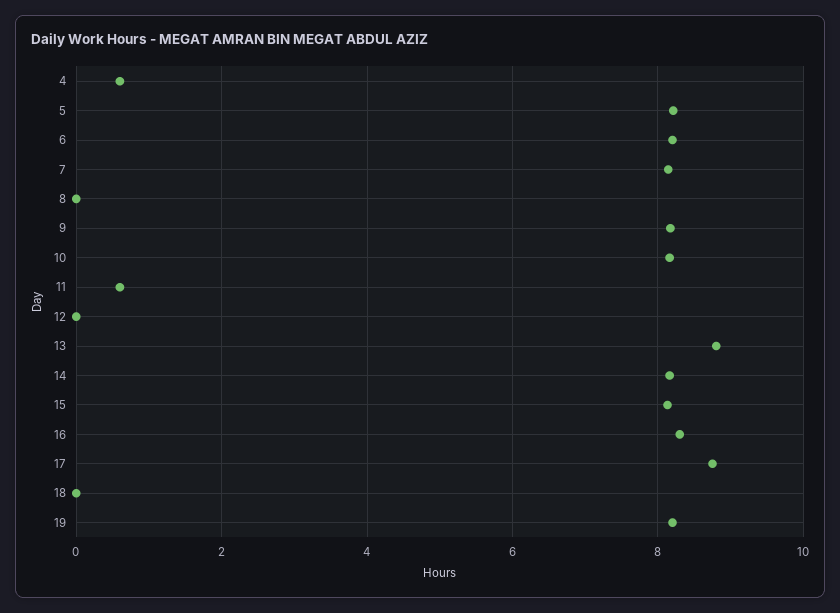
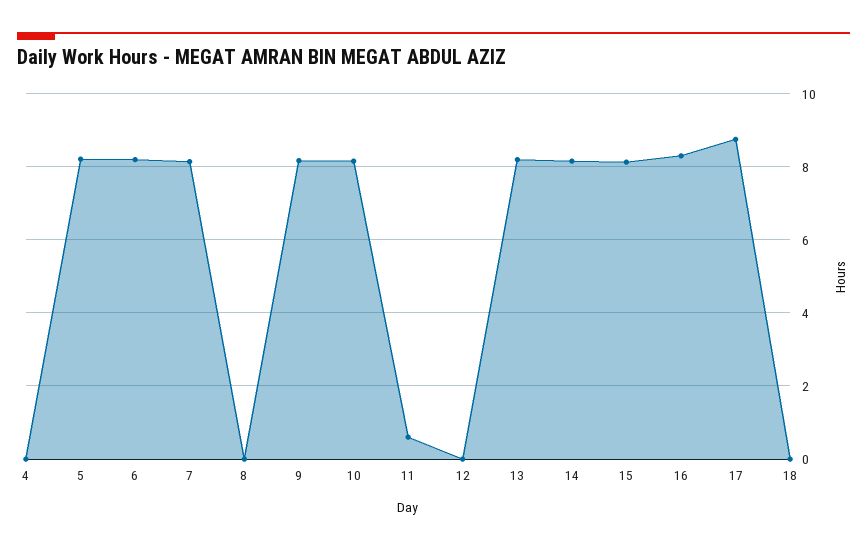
4: 0.6 -> 0
13: 8.8 -> 8.2
19: 8.2 -> none

